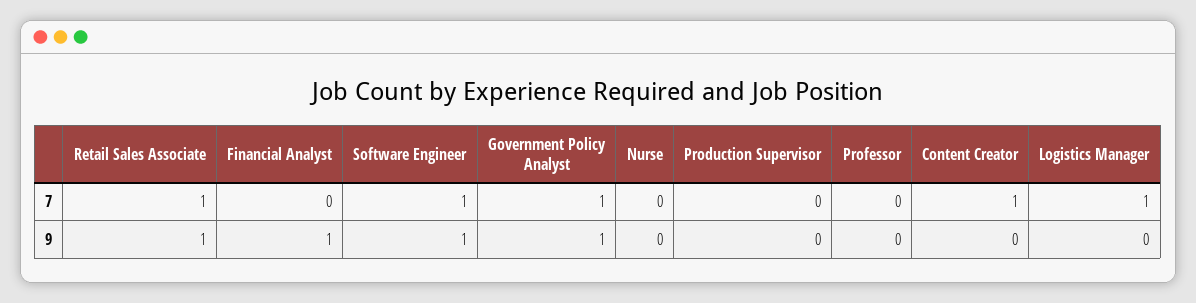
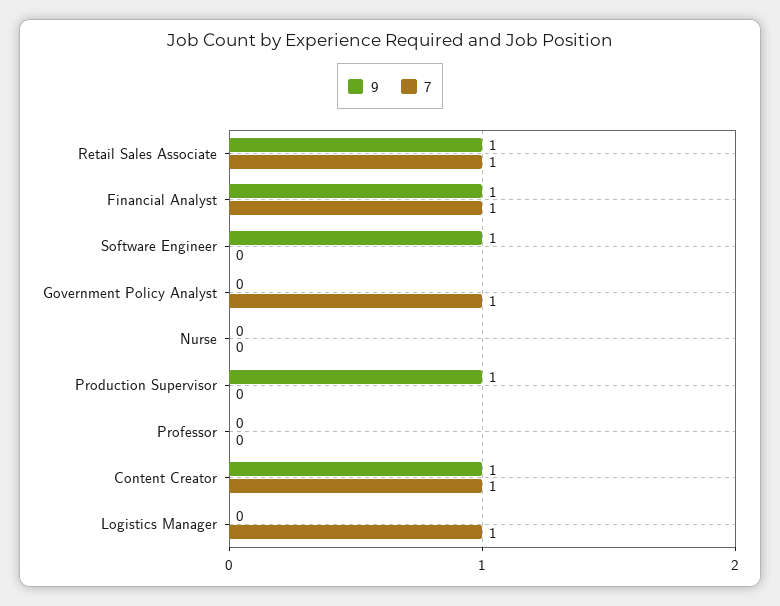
7, Financial Analyst: 0 -> 1
7, Software Engineer: 1 -> 0
9, Government Policy Analyst: 1 -> 0
9, Production Supervisor: 0 -> 1
9, Content Creator: 0 -> 1

